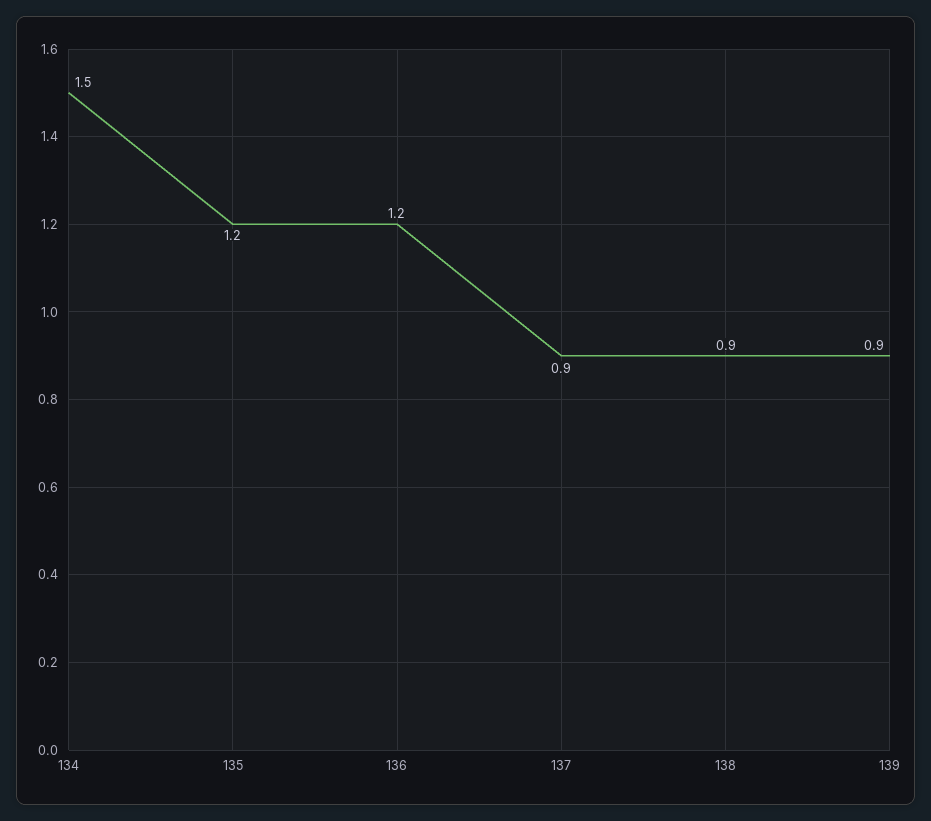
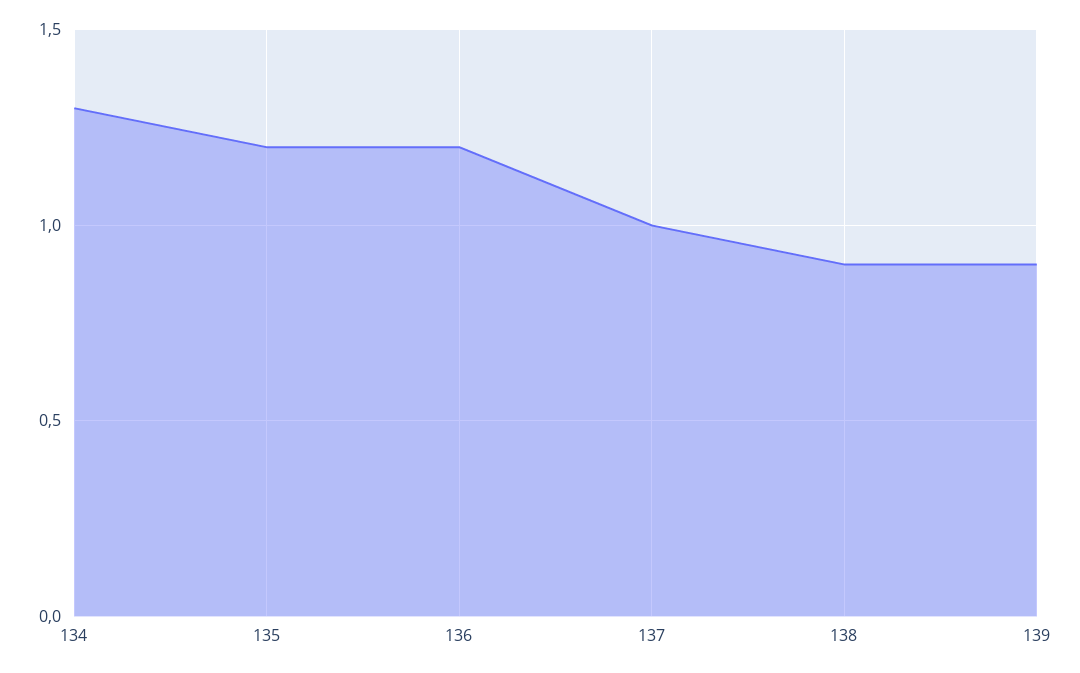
134: 1.5 -> 1.3
137: 0.9 -> 1

